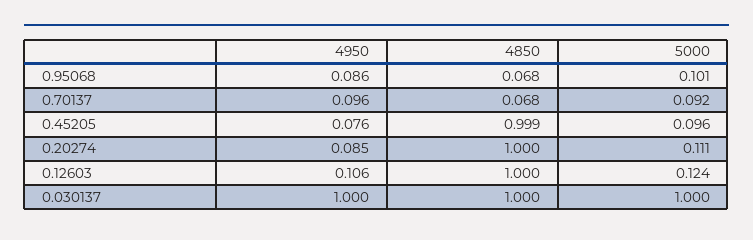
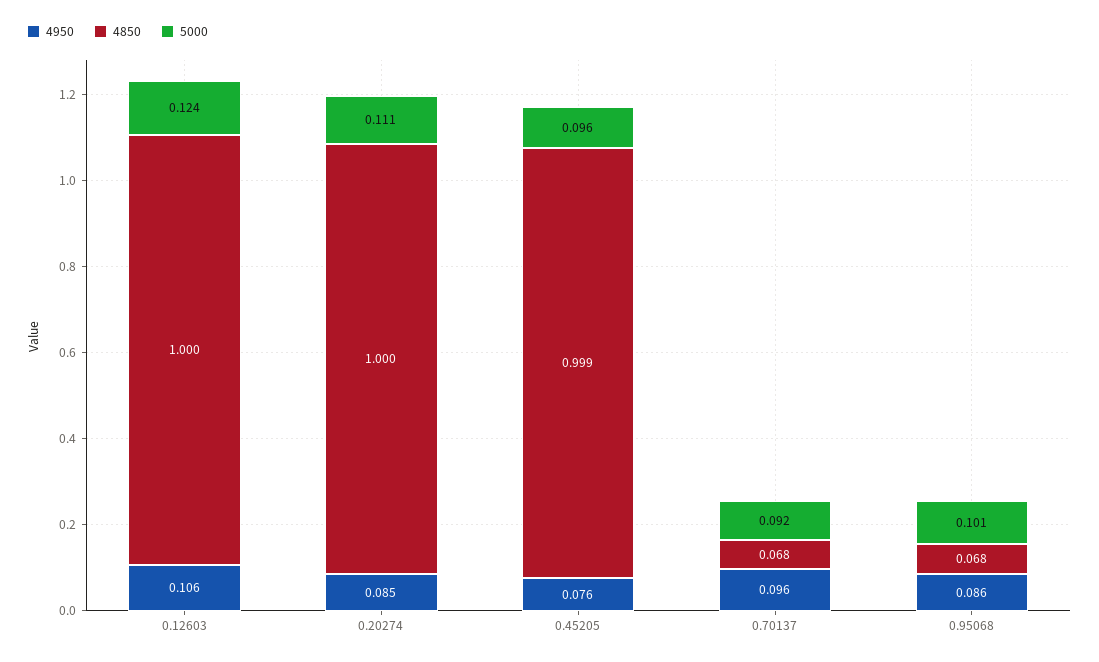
4950, 0.030137: 1 -> none
4850, 0.030137: 1 -> none
5000, 0.030137: 1 -> none

